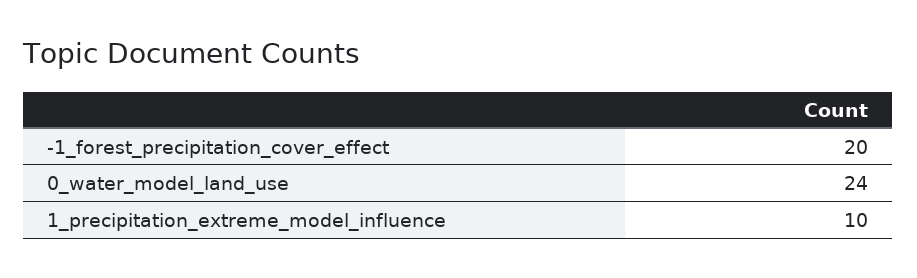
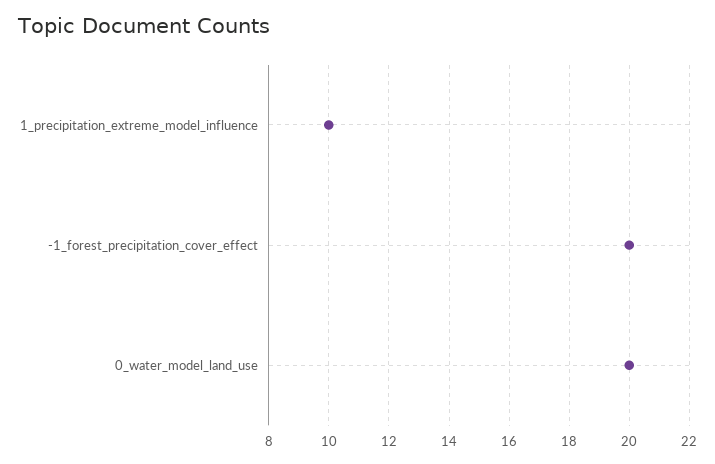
0_water_model_land_use: 24 -> 20

